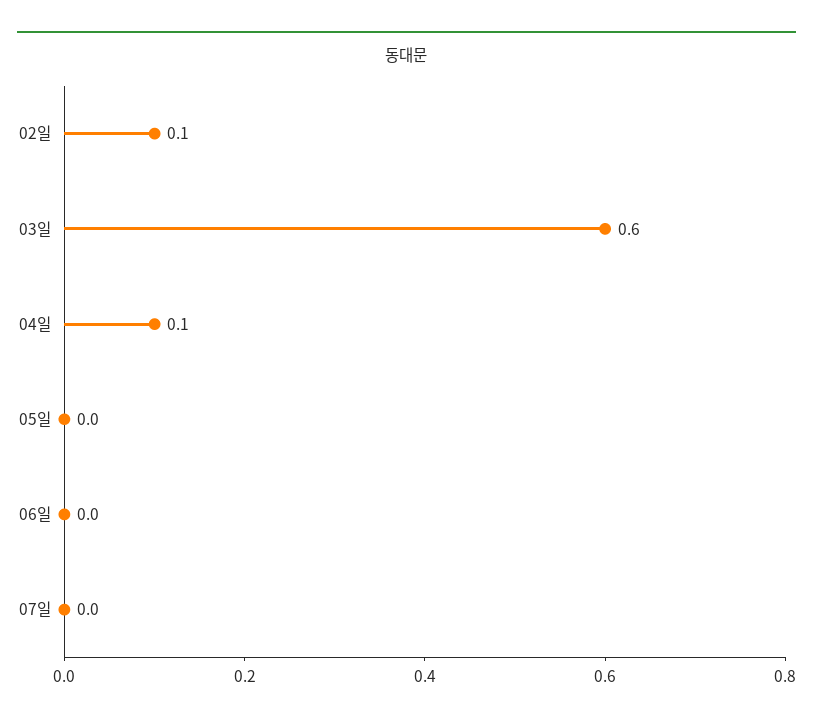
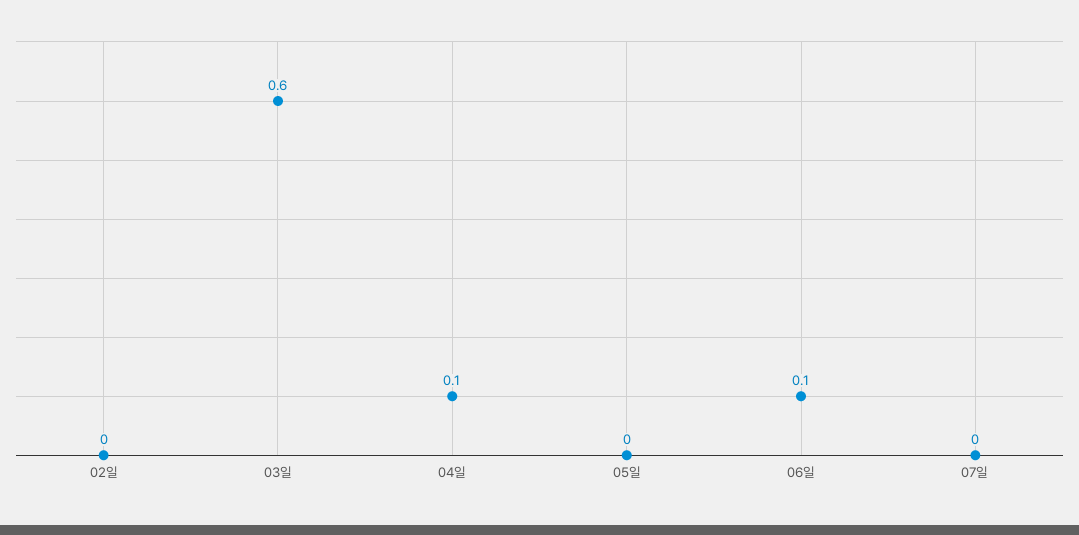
02일: 0.1 -> 0
06일: 0 -> 0.1

